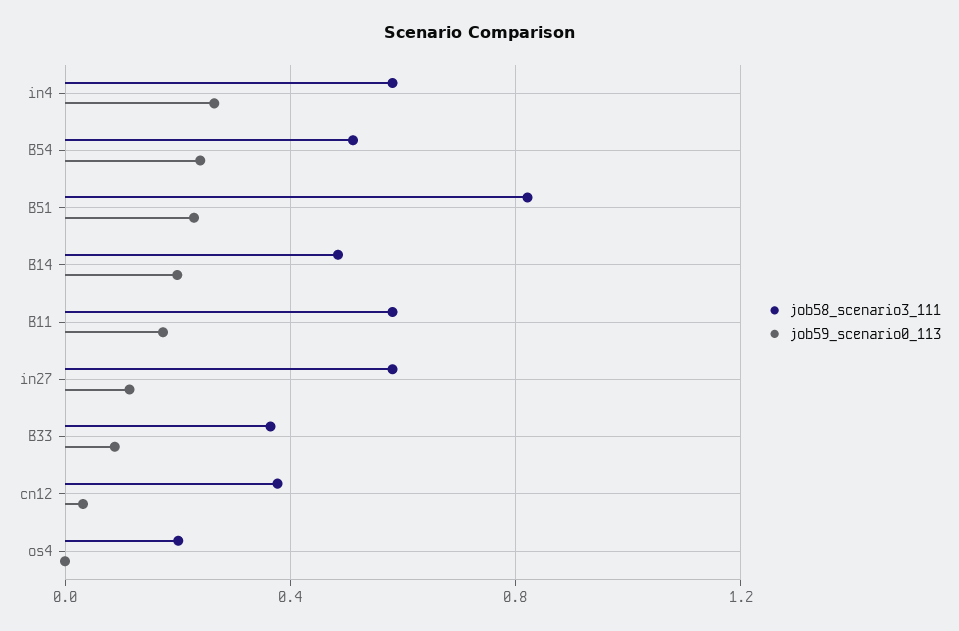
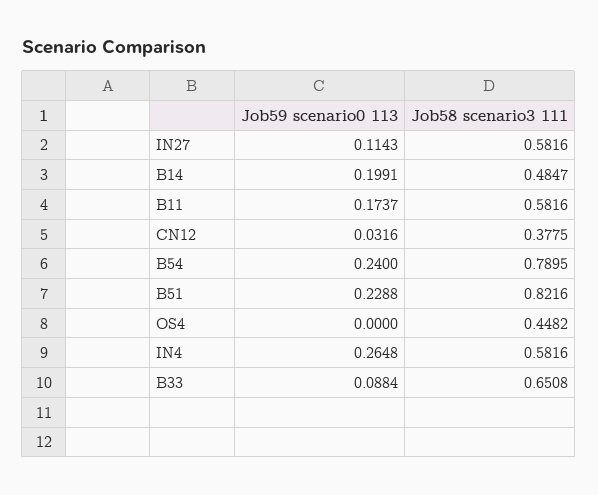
job58_scenario3_111, B54: 0.5 -> 0.7895
job58_scenario3_111, B33: 0.35 -> 0.6508
job58_scenario3_111, os4: 0.2 -> 0.4482

